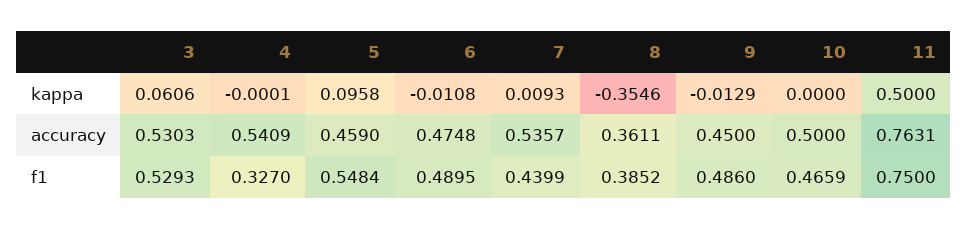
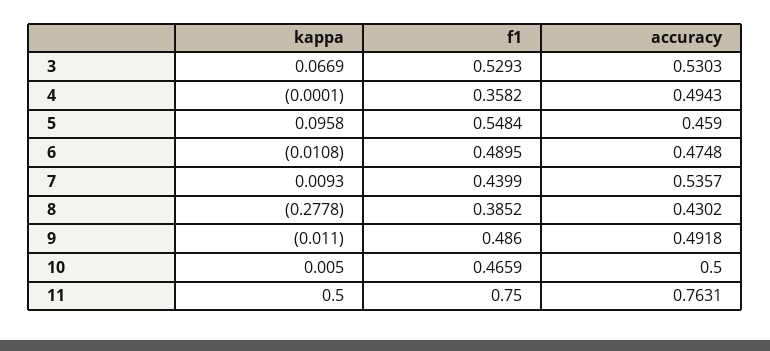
3, kappa: 0.0606 -> 0.0669
8, kappa: -0.3546 -> -0.2778
9, kappa: -0.0129 -> -0.011
10, kappa: 0 -> 0.005
4, accuracy: 0.5409 -> 0.4943
8, accuracy: 0.3611 -> 0.4302
9, accuracy: 0.45 -> 0.4918
4, f1: 0.327 -> 0.3582

